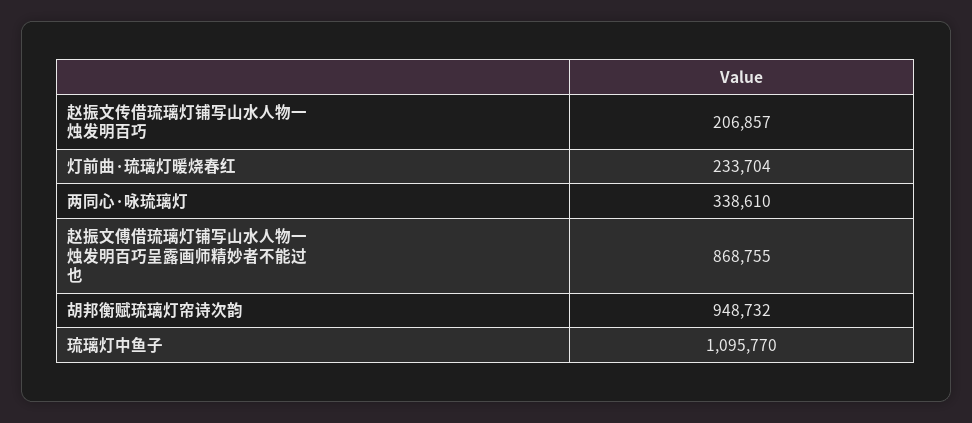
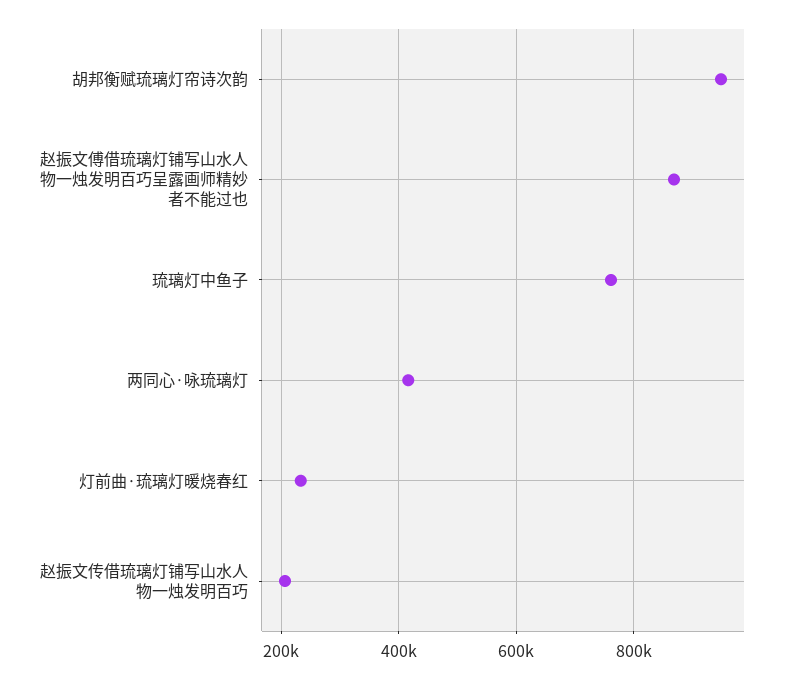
两同心·咏琉璃灯: 338610 -> 420000
琉璃灯中鱼子: 1095770 -> 760000

